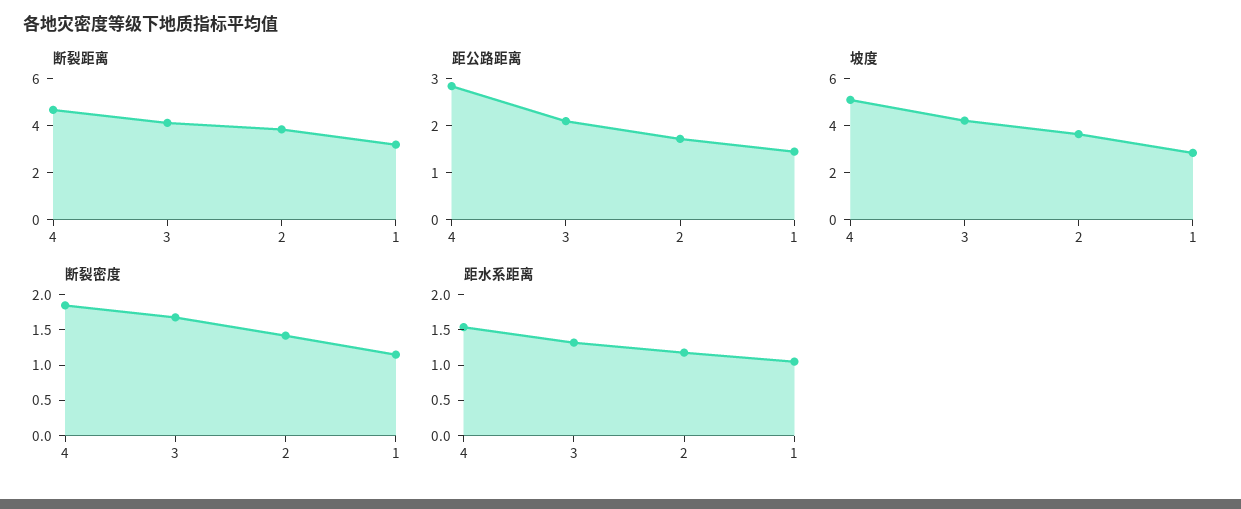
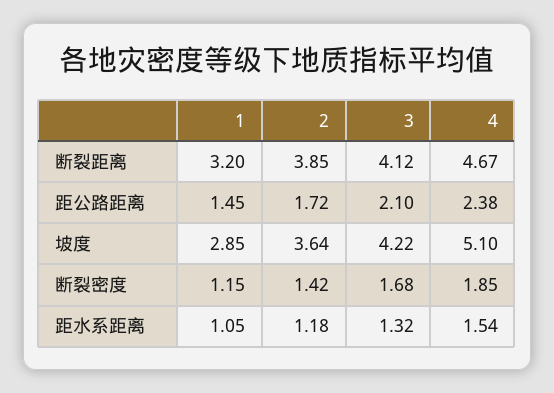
距公路距离, 4: 2.8 -> 2.38

